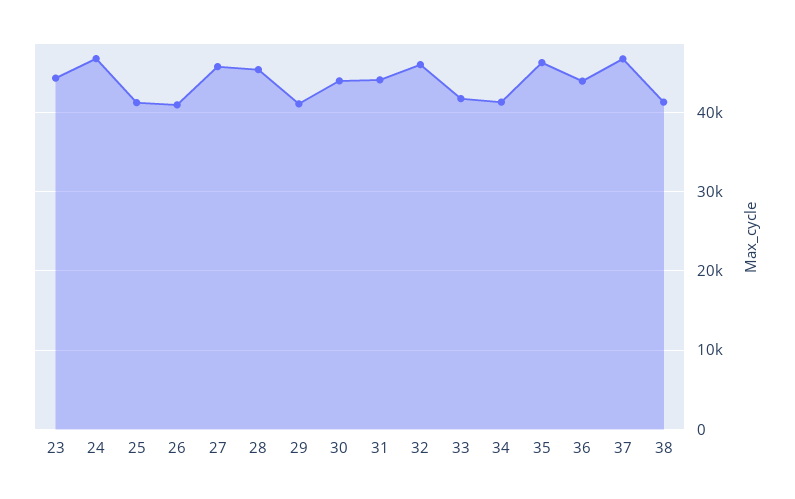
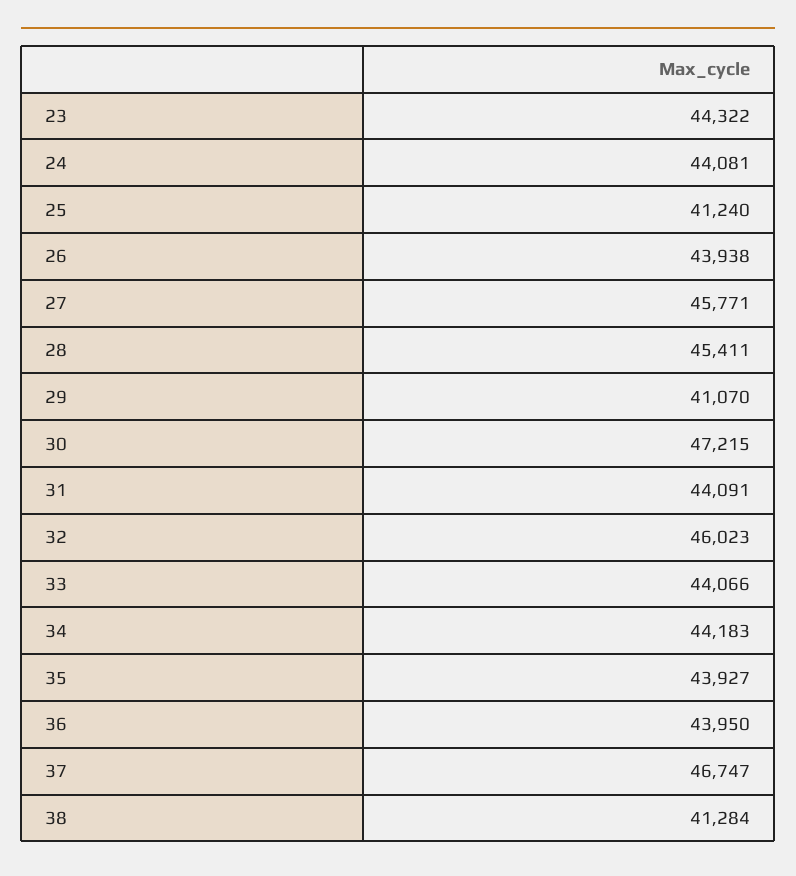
24: 47000 -> 44081
26: 41000 -> 43938
30: 44000 -> 47215
33: 42000 -> 44066
34: 41000 -> 44183
35: 46000 -> 43927

